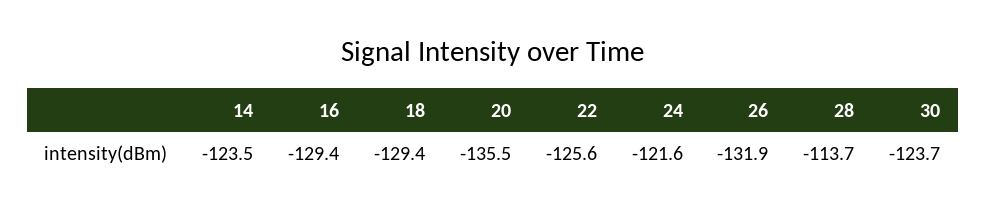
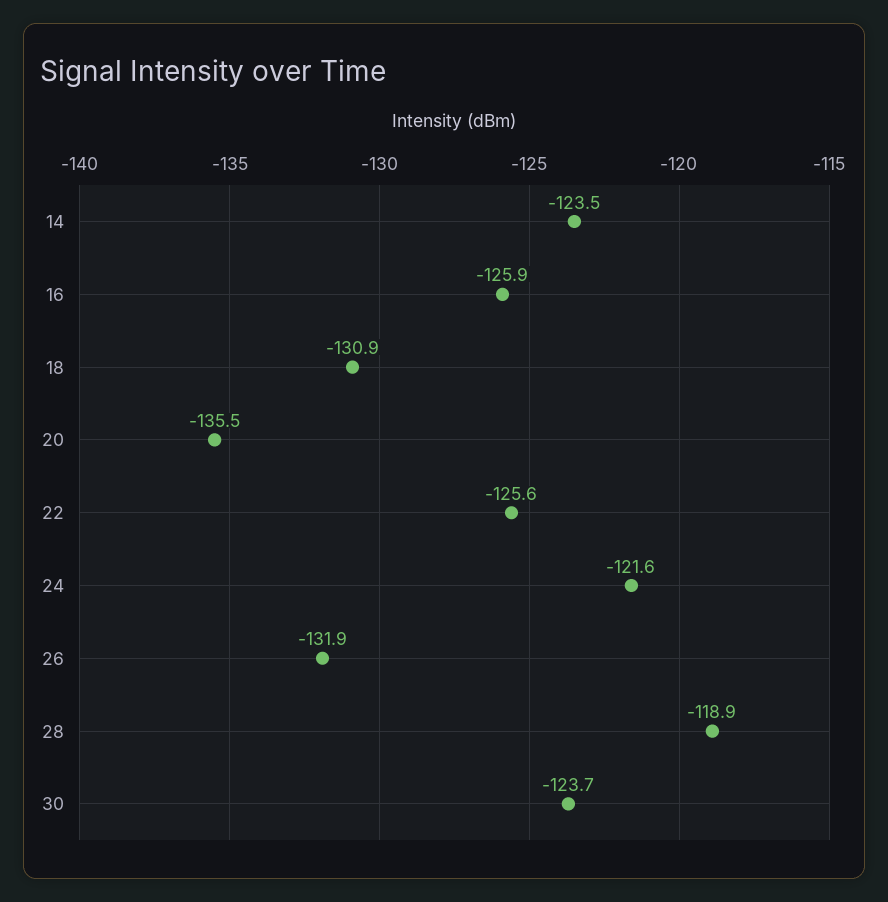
16: -129.4 -> -125.9
18: -129.4 -> -130.9
28: -113.7 -> -118.9

